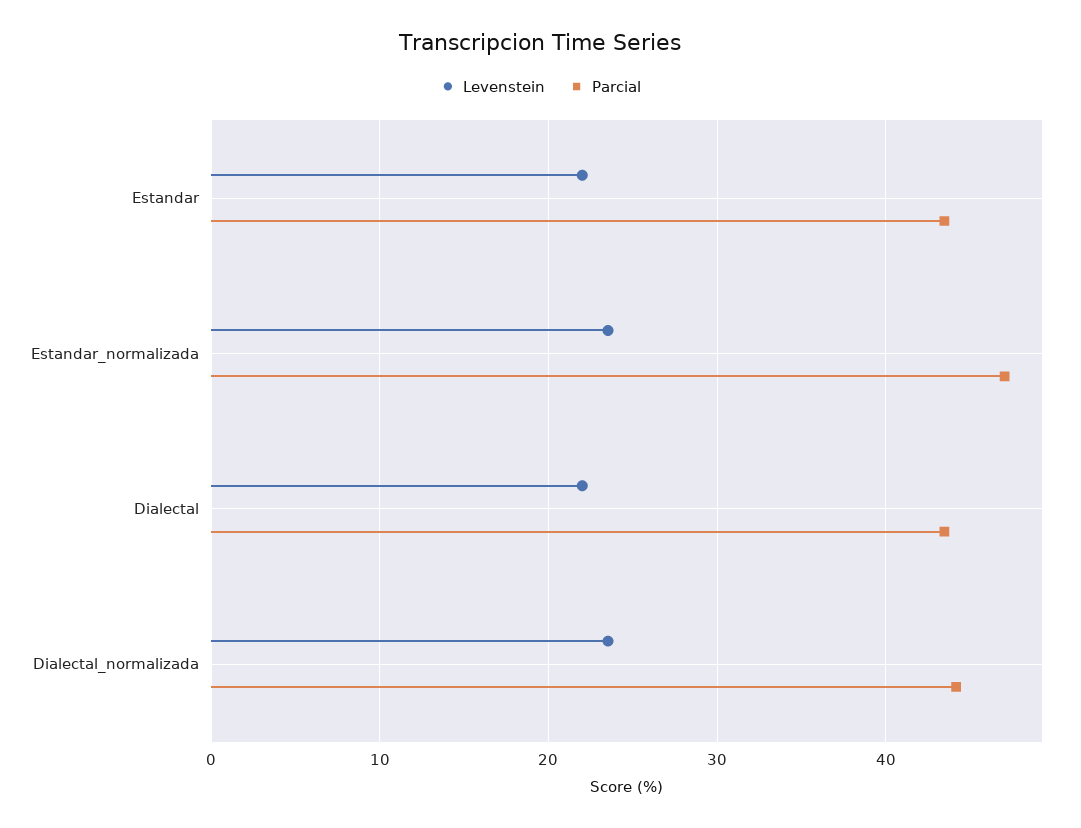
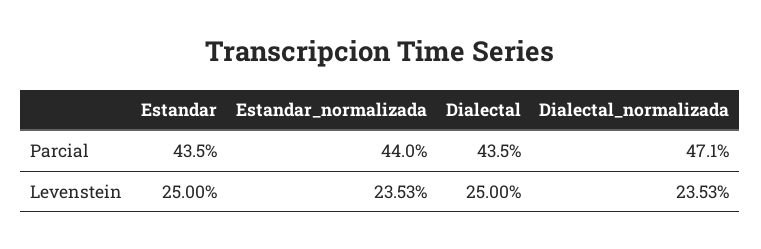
Levenstein, Estandar: 22 -> 25
Parcial, Estandar_normalizada: 47 -> 44
Levenstein, Dialectal: 22 -> 25
Parcial, Dialectal_normalizada: 44 -> 47.1

